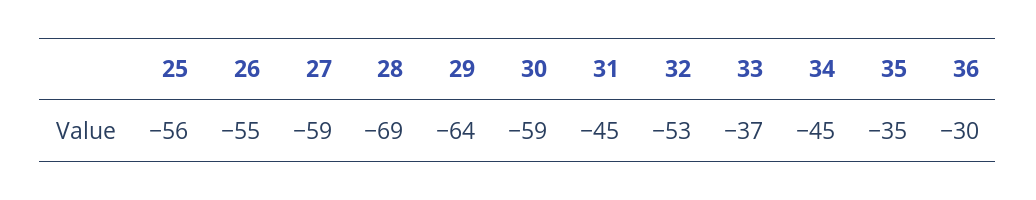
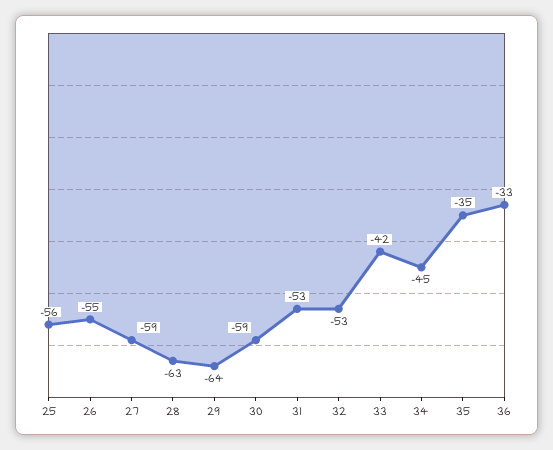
28: -69 -> -63
31: -45 -> -53
33: -37 -> -42
36: -30 -> -33

